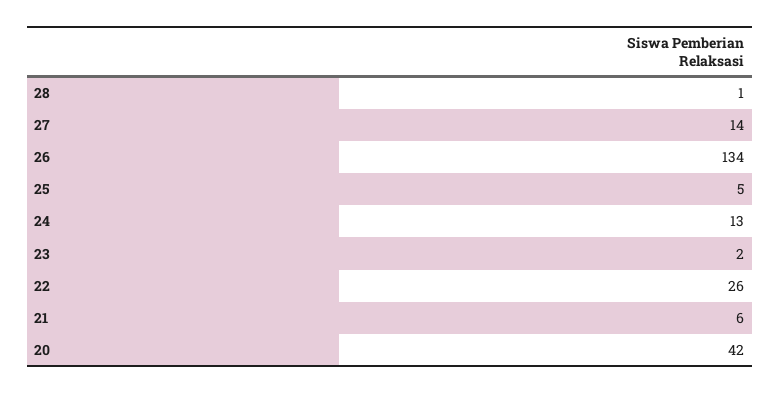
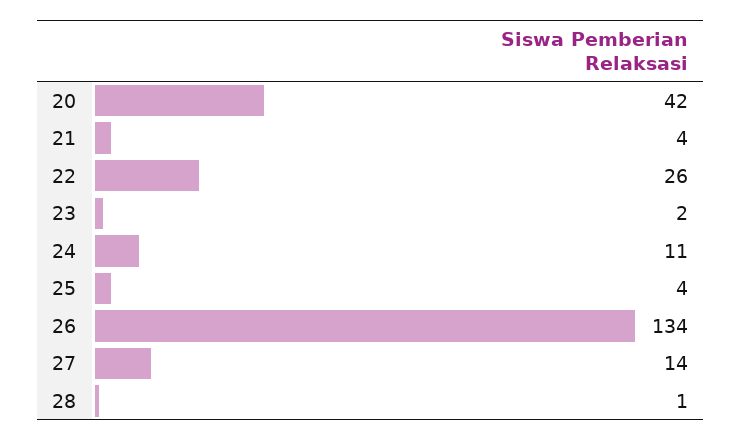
25: 5 -> 4
24: 13 -> 11
21: 6 -> 4

